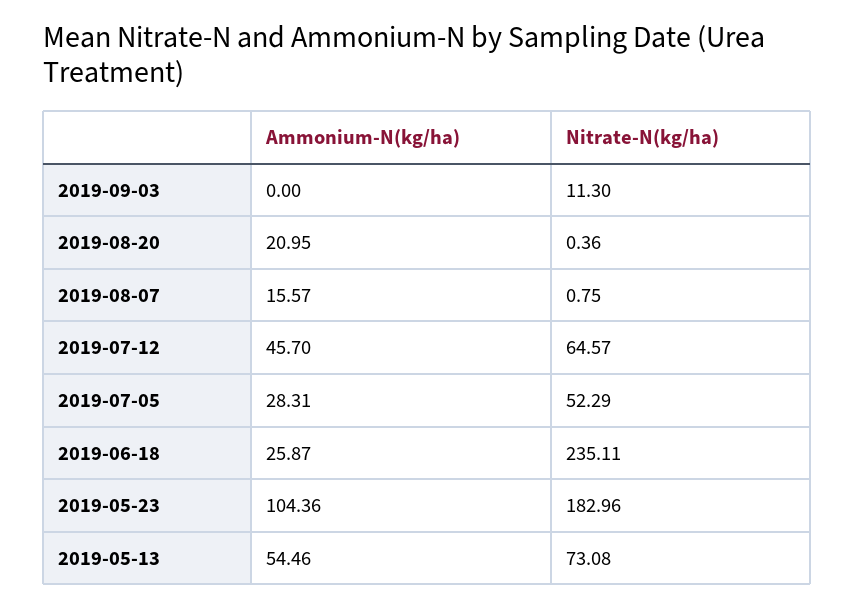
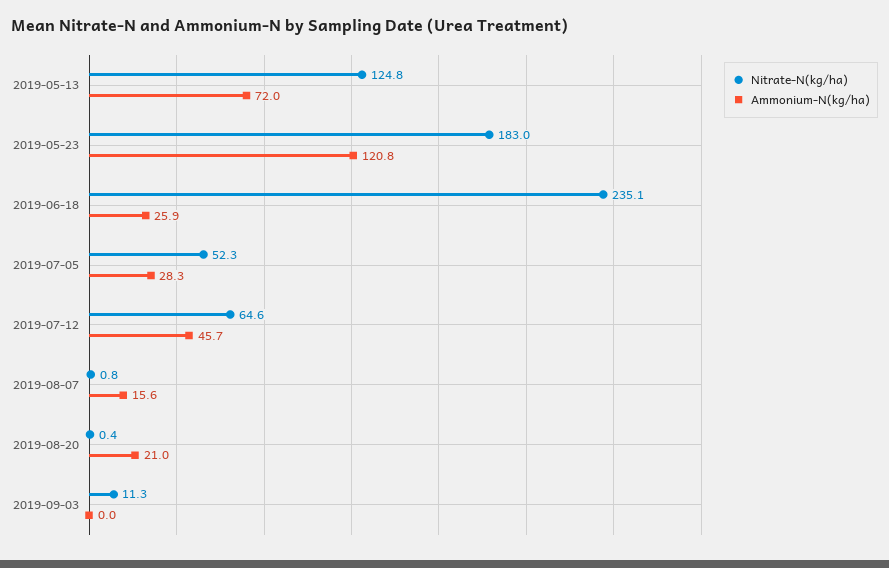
Ammonium-N(kg/ha), 2019-05-23: 104.36 -> 120.8
Ammonium-N(kg/ha), 2019-05-13: 54.46 -> 72
Nitrate-N(kg/ha), 2019-05-13: 73.08 -> 124.8

